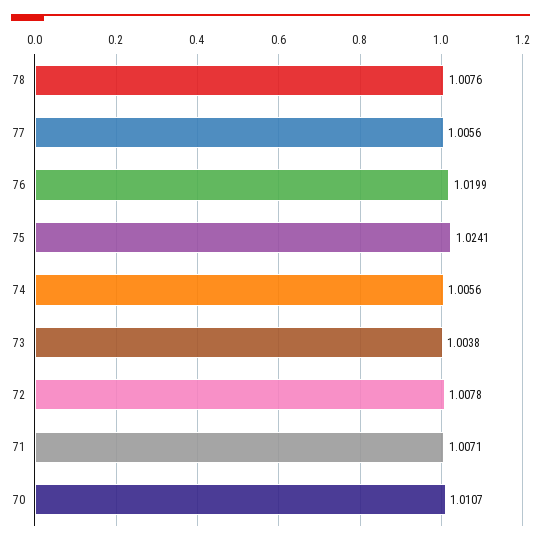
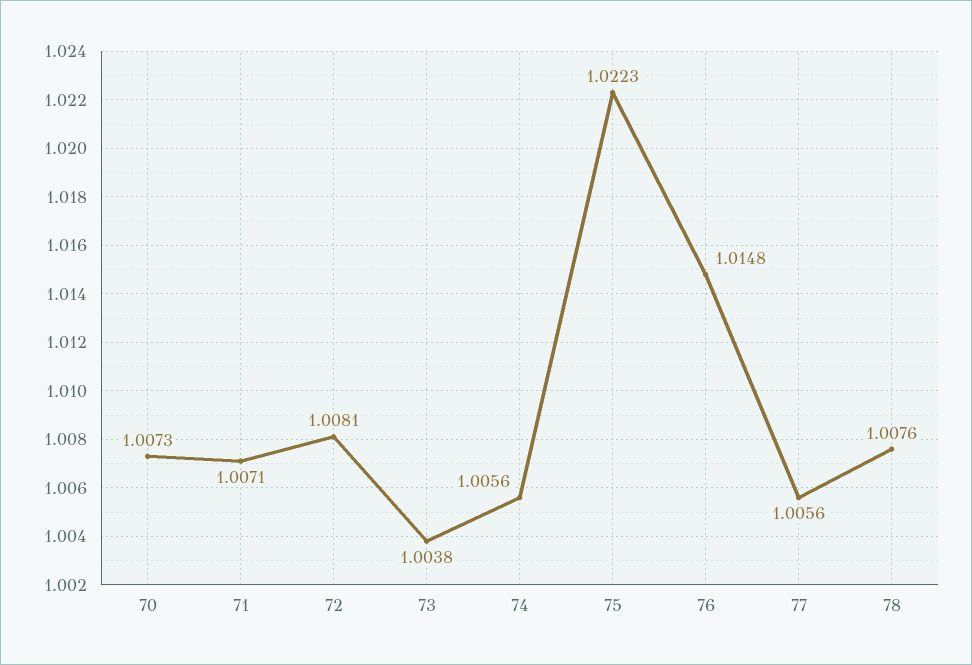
76: 1.0199 -> 1.0148
75: 1.0241 -> 1.0223
72: 1.0078 -> 1.0081
70: 1.0107 -> 1.0073

